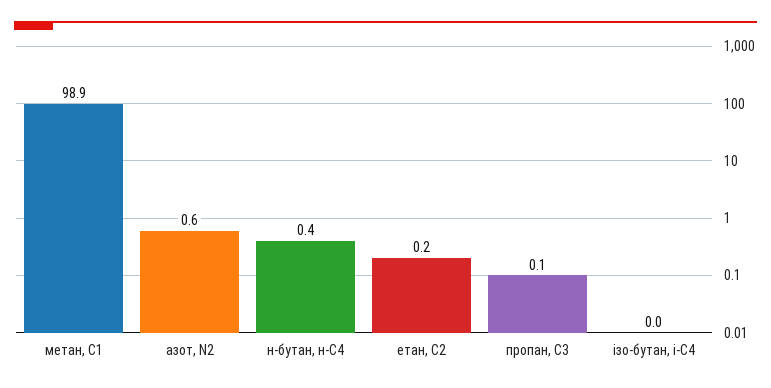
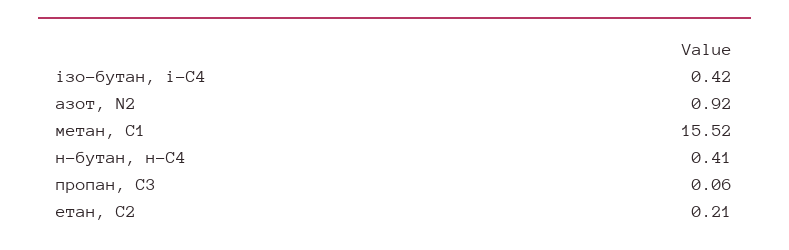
метан, С1: 98.9 -> 15.52
азот, N2: 0.6 -> 0.92
ізо-бутан, і-С4: 0 -> 0.42

